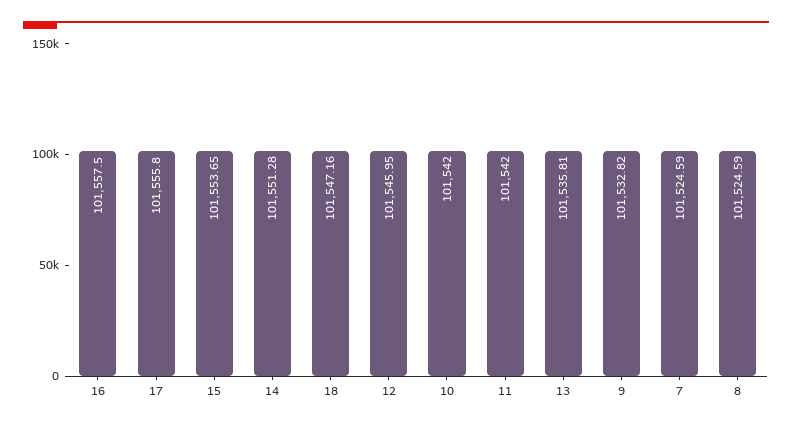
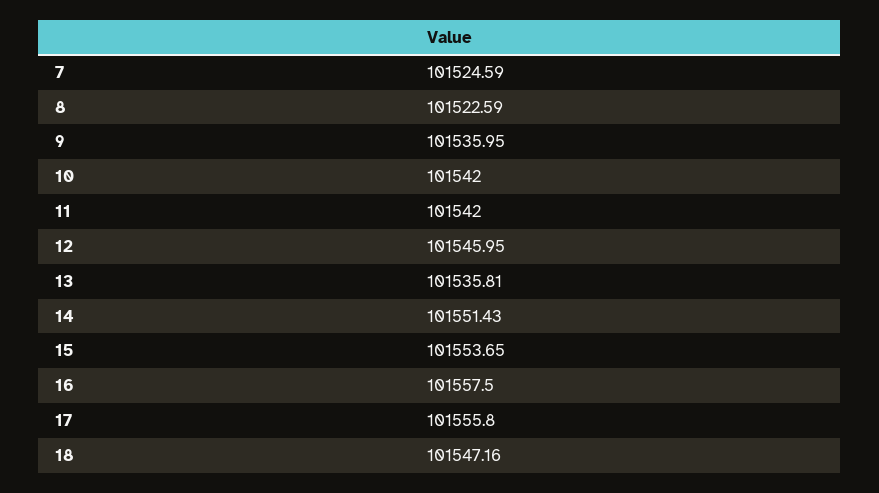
14: 101551.28 -> 101551.43
9: 101532.82 -> 101535.95
8: 101524.59 -> 101522.59

